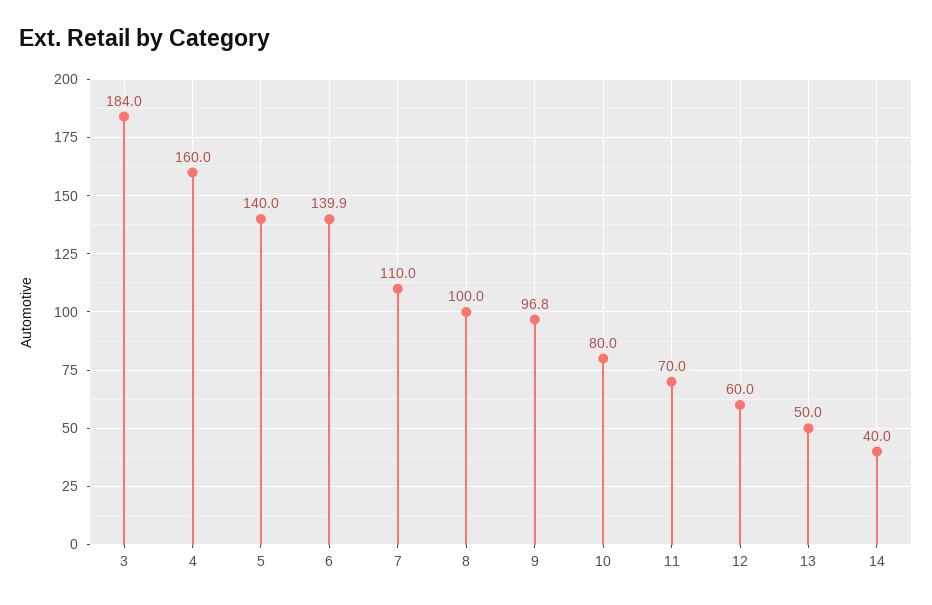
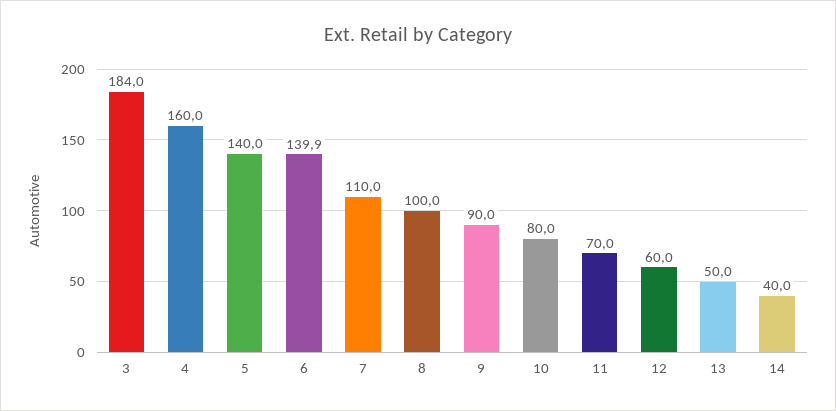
9: 96.8 -> 90

